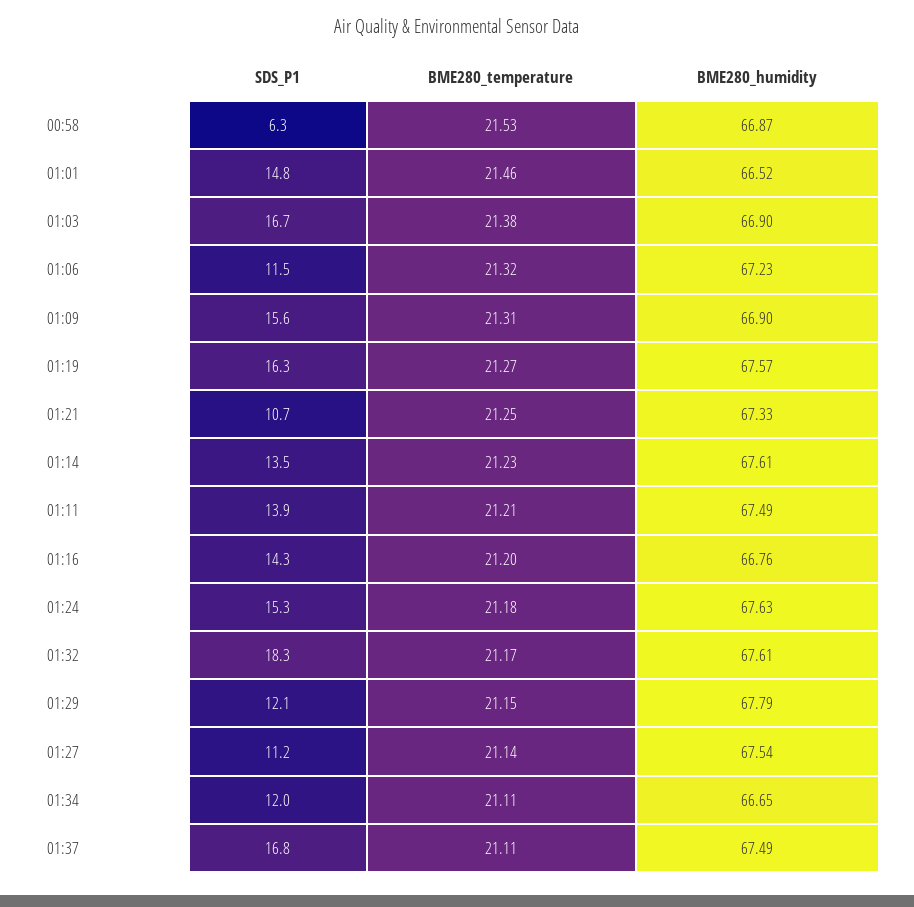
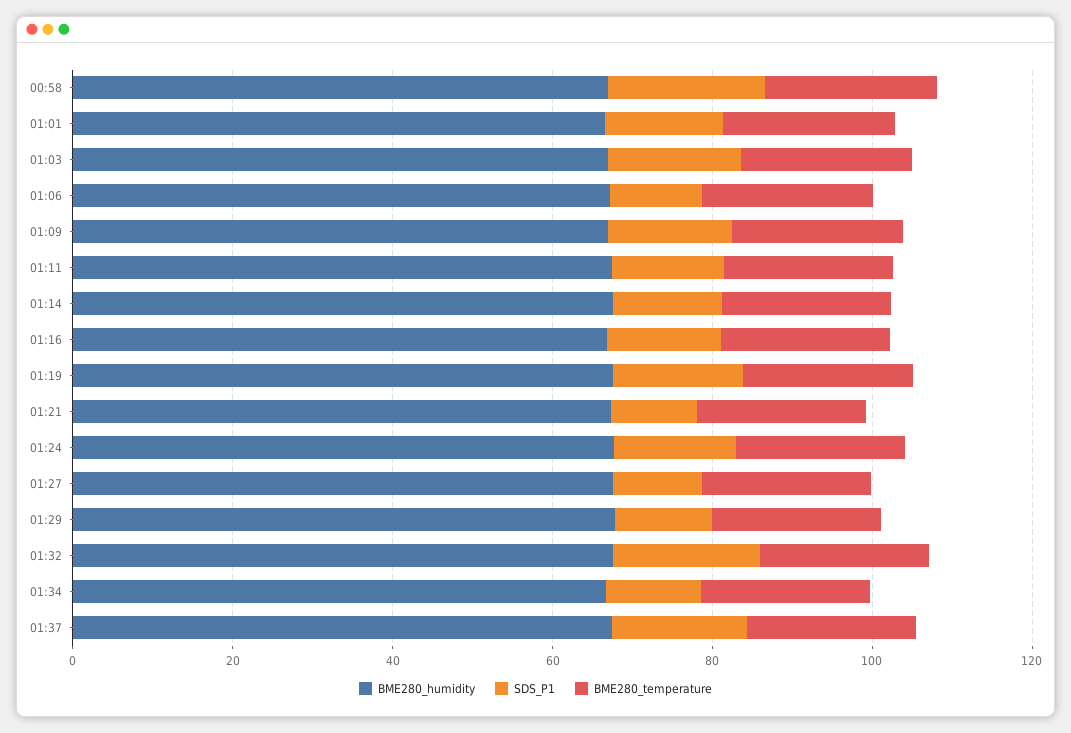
SDS_P1, 00:58: 6.3 -> 20

